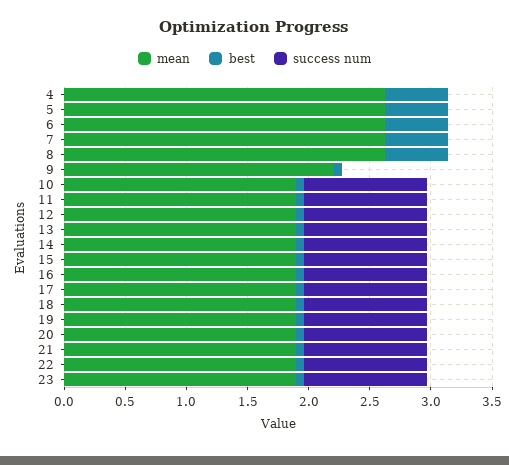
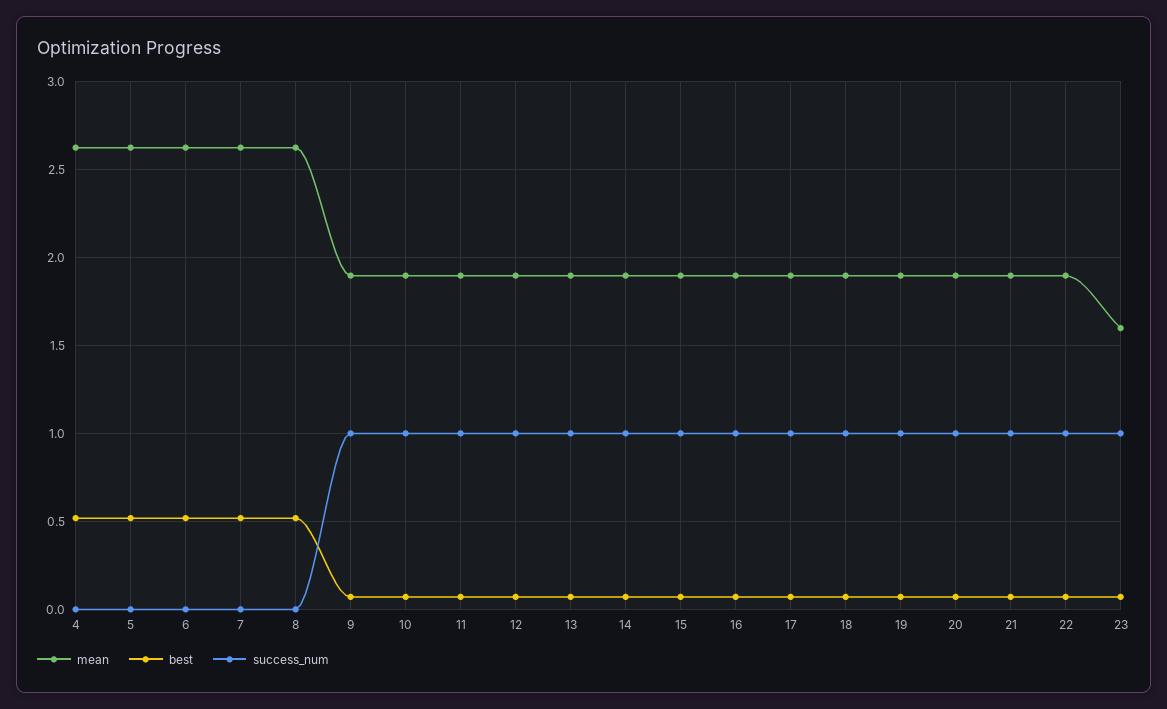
mean, 9: 2.2 -> 1.9
success num, 9: 0 -> 1
mean, 23: 1.9 -> 1.6

